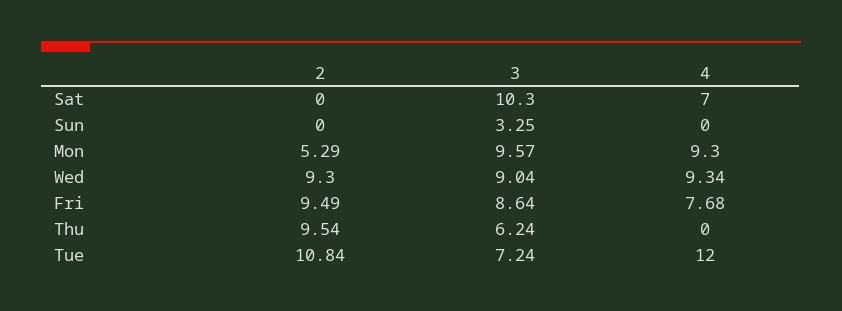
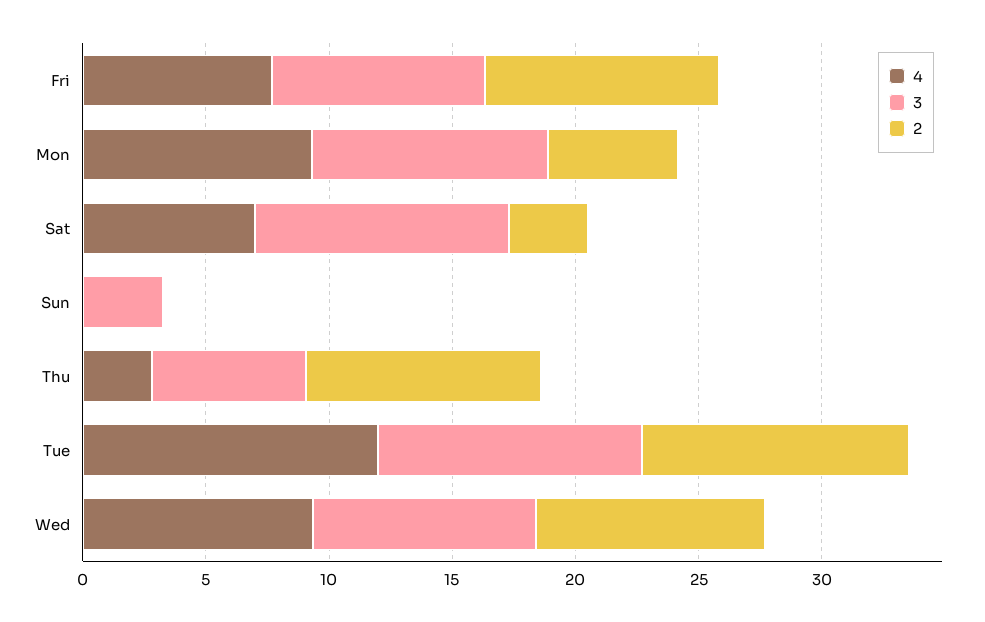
2, Sat: 0 -> 3
4, Thu: 0 -> 3
3, Tue: 7.24 -> 11

